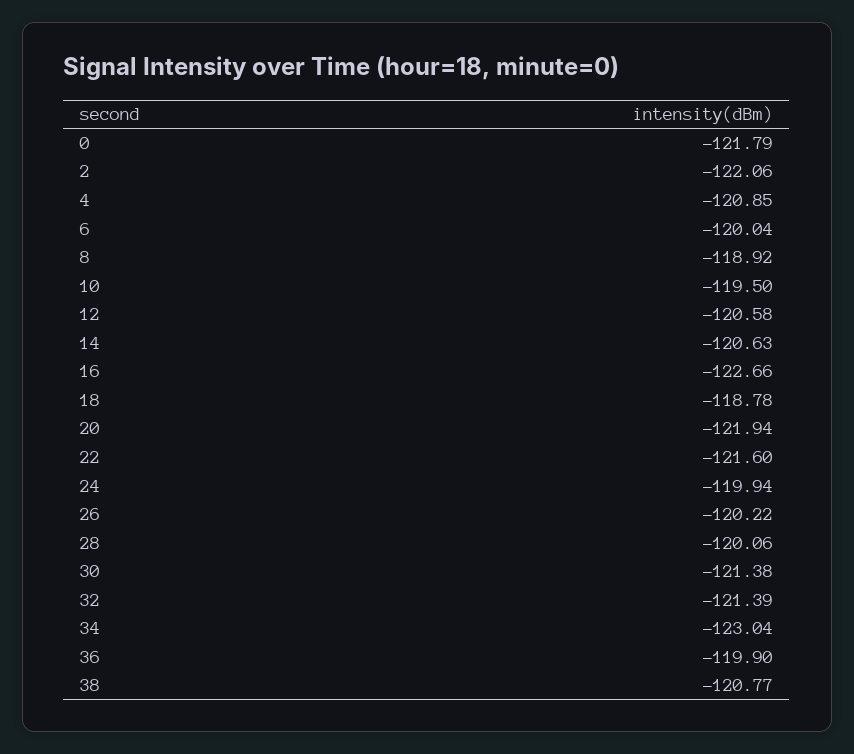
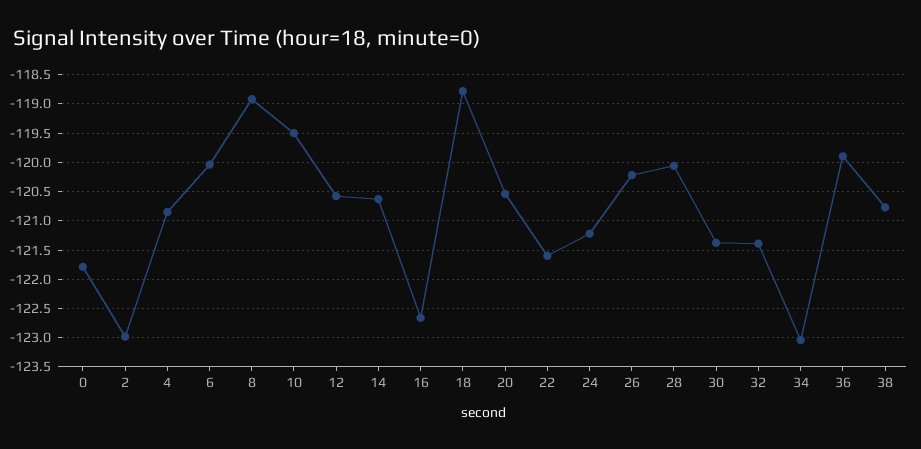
2: -122.06 -> -123
20: -121.94 -> -120.5
24: -119.94 -> -121.25

